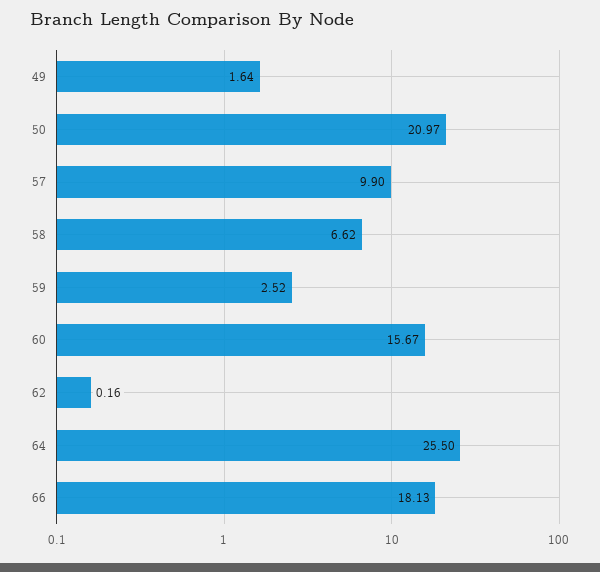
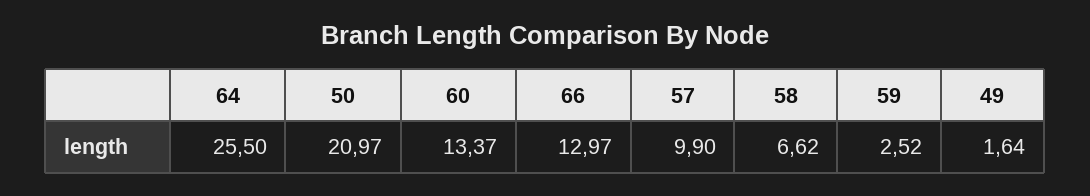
60: 15.67 -> 13.37
62: 0.16 -> none
66: 18.13 -> 12.97

